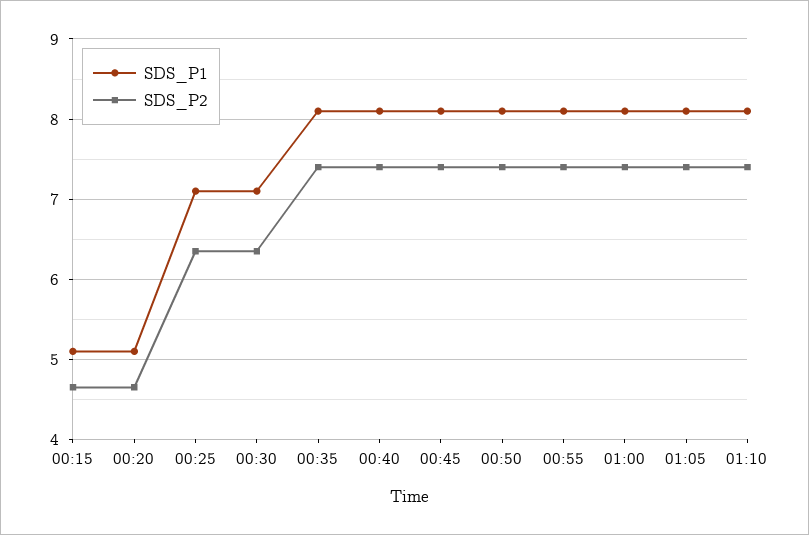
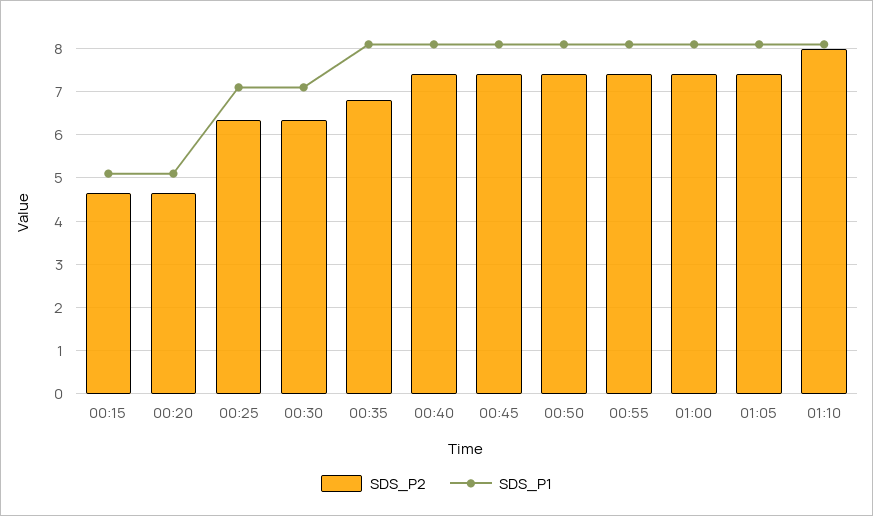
SDS_P2, 00:35: 7.4 -> 6.8
SDS_P2, 01:10: 7.4 -> 8

